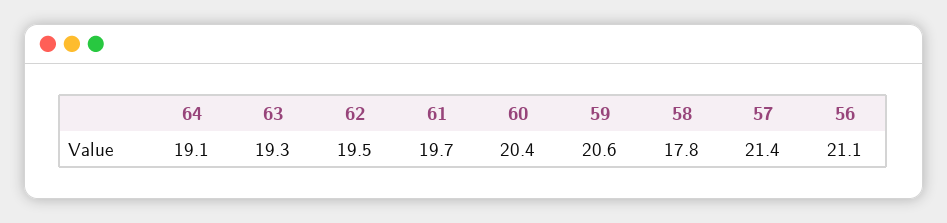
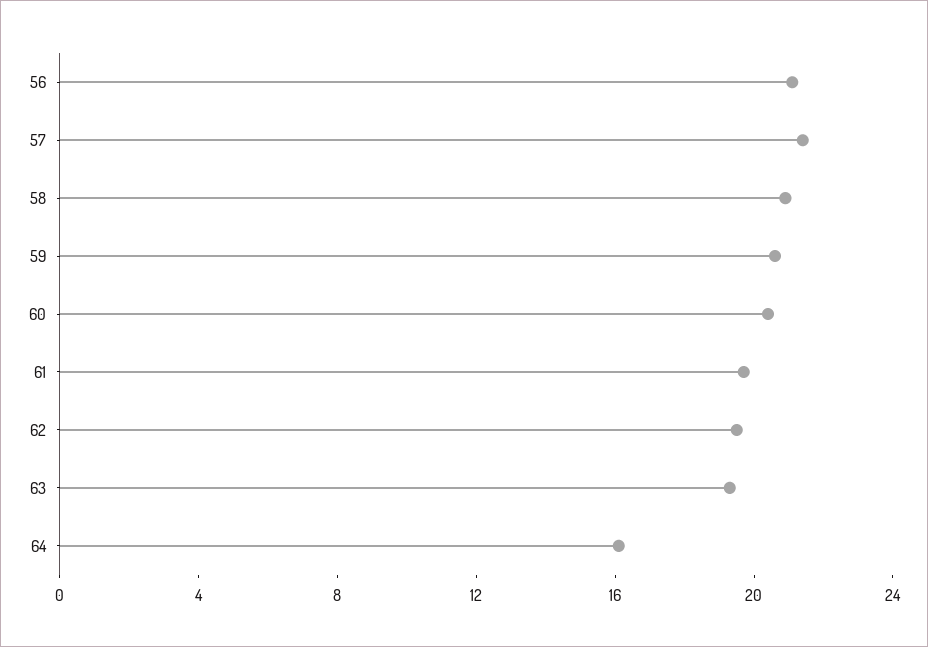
64: 19.1 -> 16
58: 17.8 -> 21

